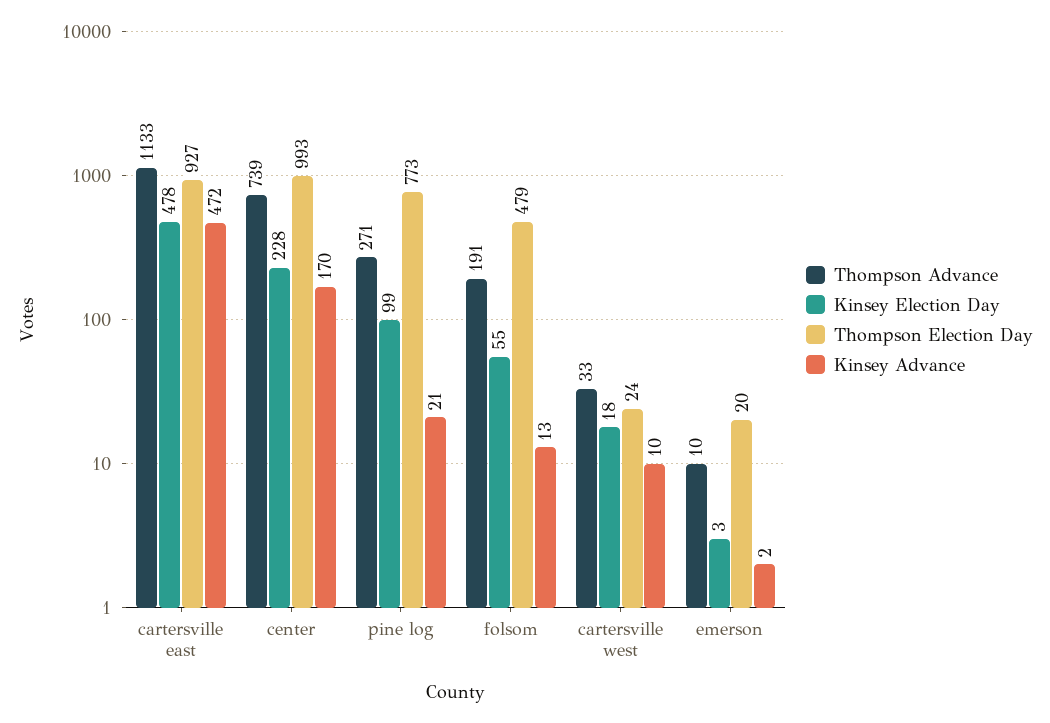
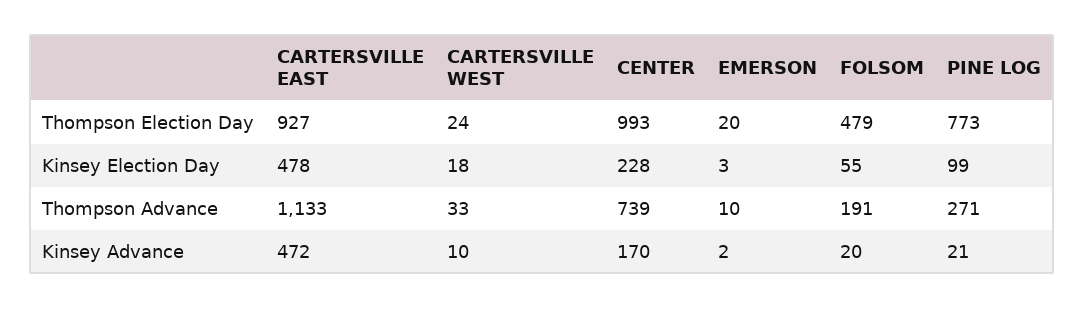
Kinsey Advance, folsom: 13 -> 20

